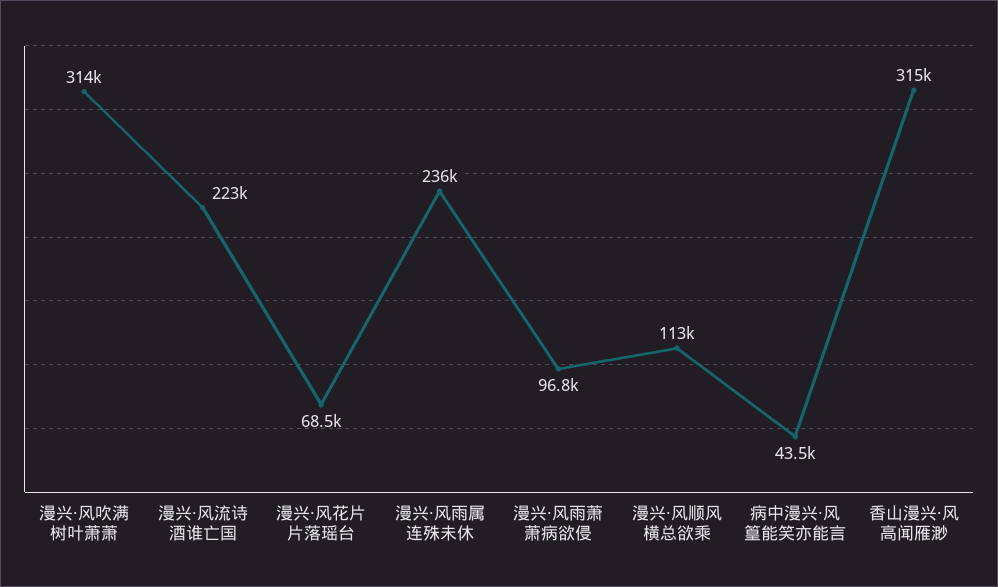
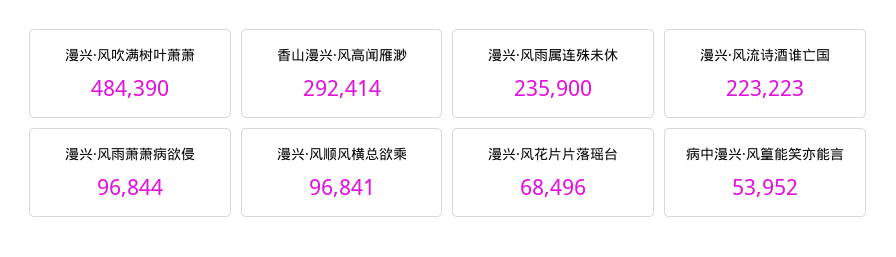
漫兴·风吹满树叶萧萧: 314000 -> 484390
漫兴·风顺风横总欲乘: 113000 -> 96841
病中漫兴·风篁能笑亦能言: 43500 -> 53952
香山漫兴·风高闻雁渺: 315000 -> 292414

